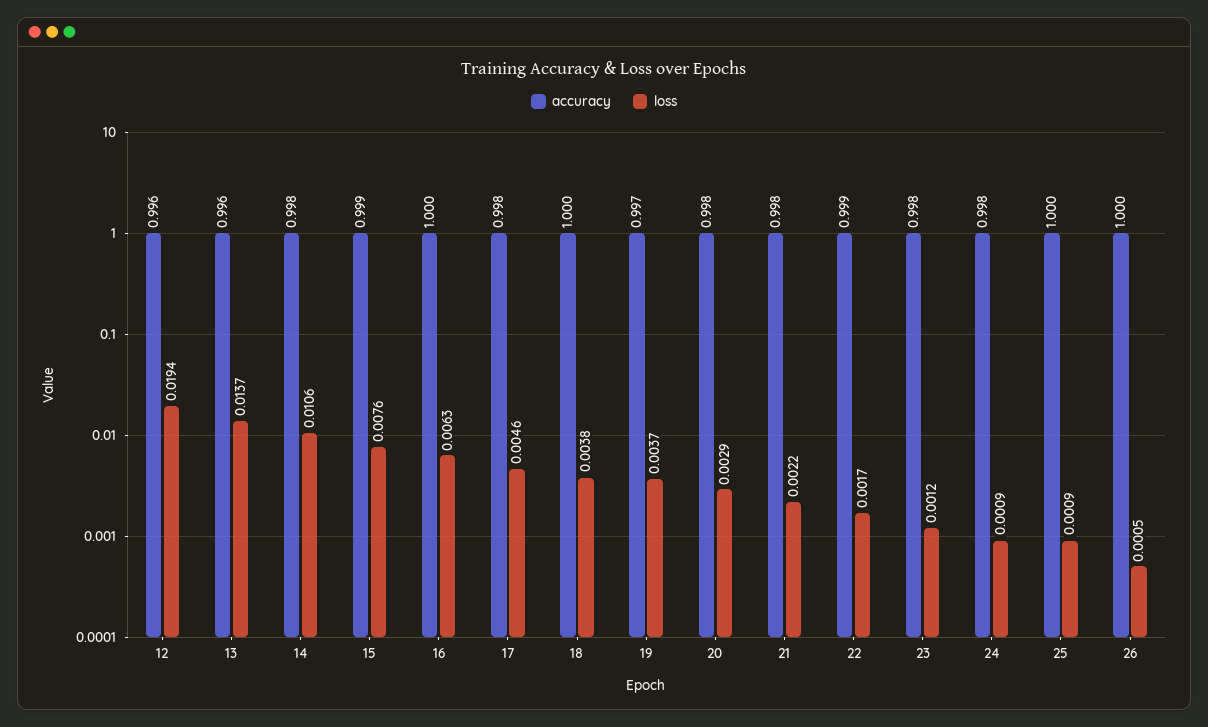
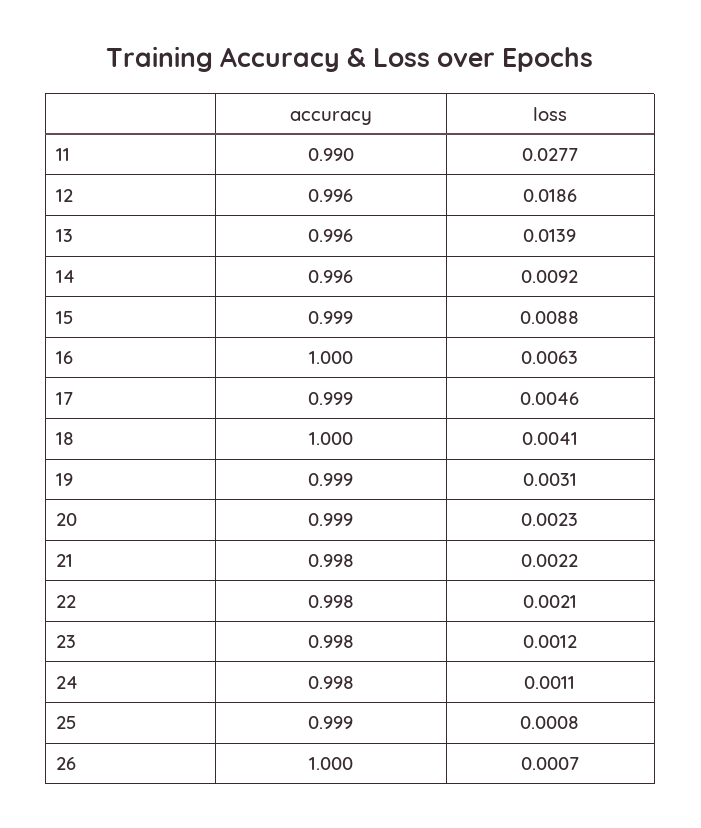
loss, 12: 0.0194 -> 0.0186
loss, 13: 0.0137 -> 0.0139
accuracy, 14: 0.998 -> 0.996
loss, 14: 0.0106 -> 0.0092
loss, 15: 0.0076 -> 0.0088
accuracy, 17: 0.998 -> 0.999
loss, 18: 0.0038 -> 0.0041
accuracy, 19: 0.997 -> 0.999
loss, 19: 0.0037 -> 0.0031
accuracy, 20: 0.998 -> 0.999
loss, 20: 0.0029 -> 0.0023
accuracy, 22: 0.999 -> 0.998
loss, 22: 0.0017 -> 0.0021
loss, 24: 0.0009 -> 0.0011
accuracy, 25: 1 -> 0.999
loss, 25: 0.0009 -> 0.0008
loss, 26: 0.0005 -> 0.0007
accuracy, 11: none -> 0.99
loss, 11: none -> 0.0277

